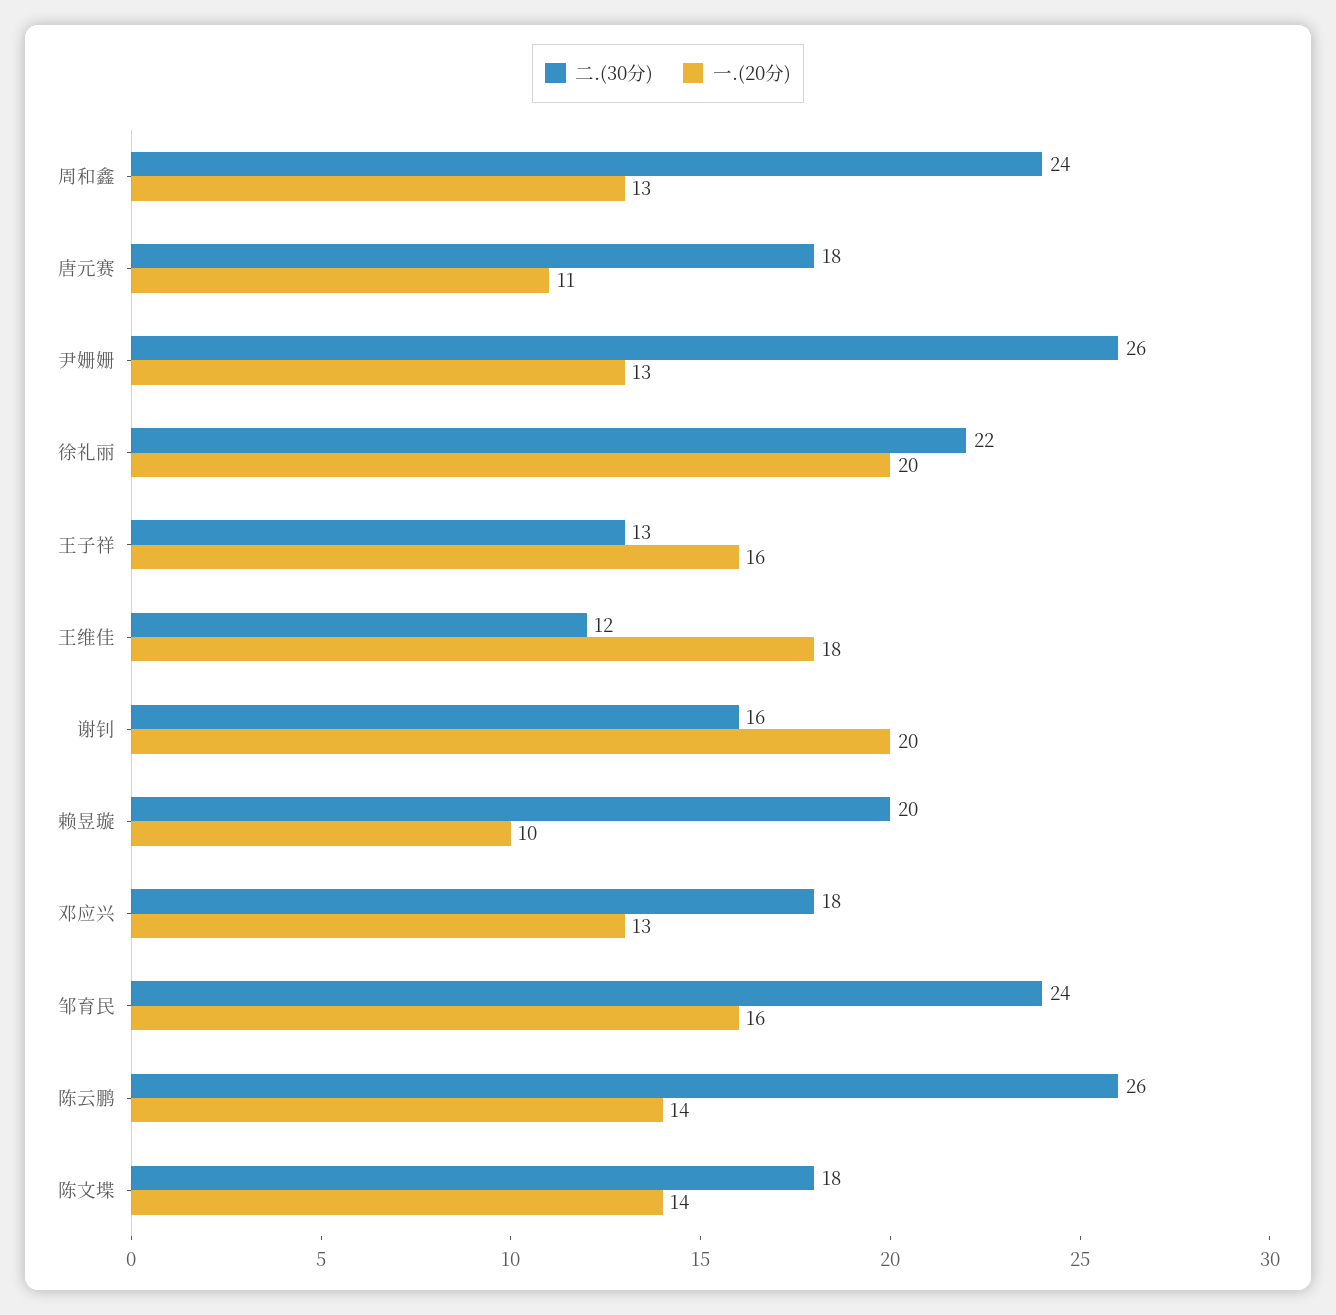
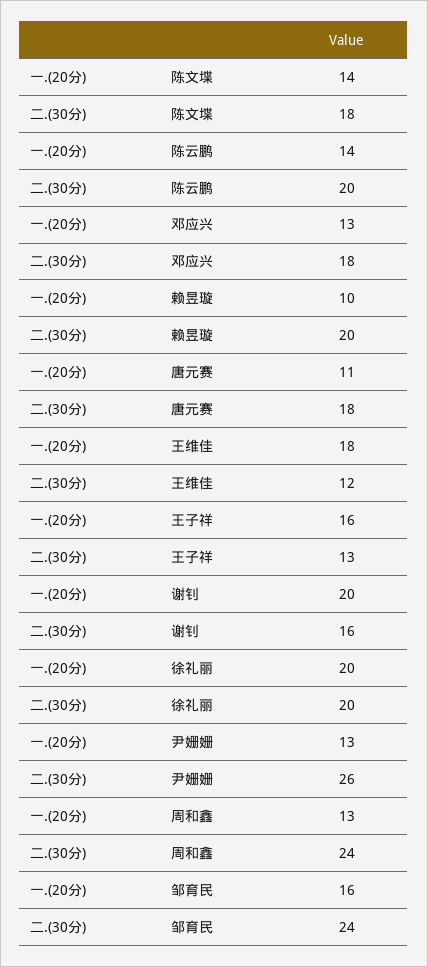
二.(30分), 徐礼丽: 22 -> 20
二.(30分), 陈云鹏: 26 -> 20

